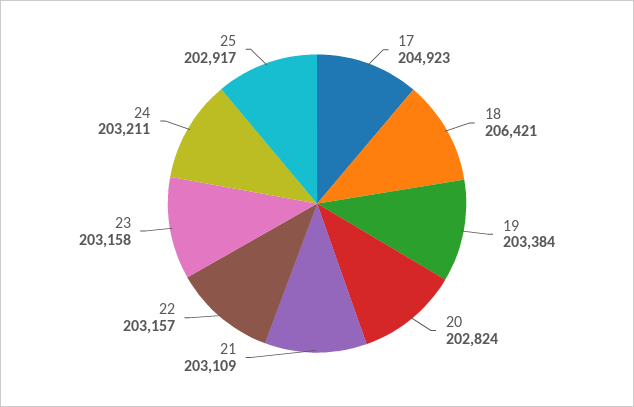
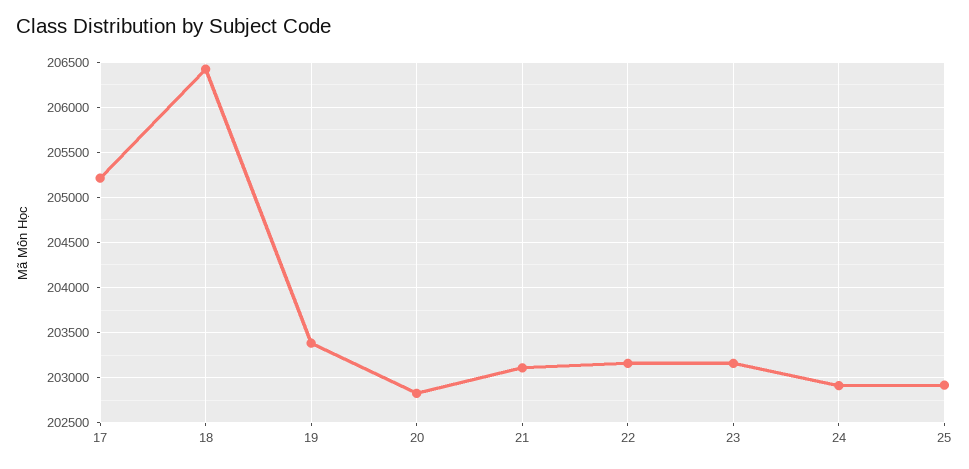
17: 204923 -> 205200
24: 203211 -> 202900

